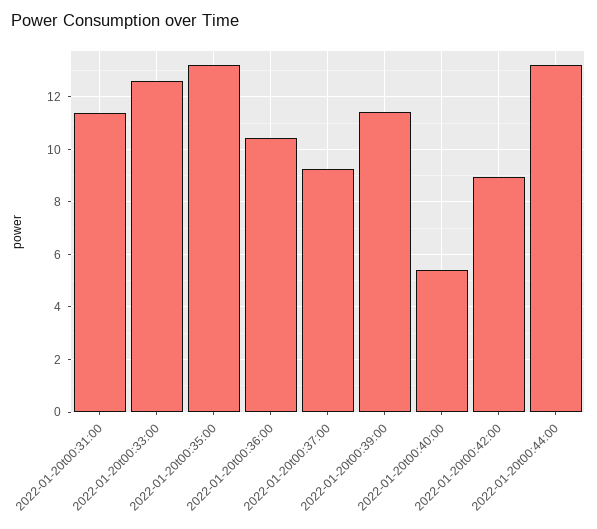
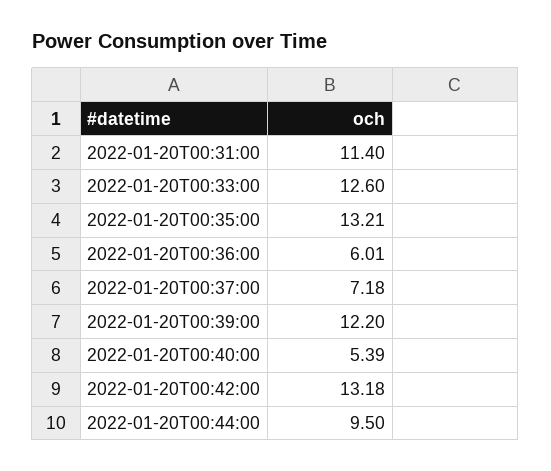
2022-01-20t00:36:00: 10.5 -> 6.01
2022-01-20t00:37:00: 9.25 -> 7.18
2022-01-20t00:39:00: 11.5 -> 12.2
2022-01-20t00:42:00: 9 -> 13.18
2022-01-20t00:44:00: 13.25 -> 9.5

